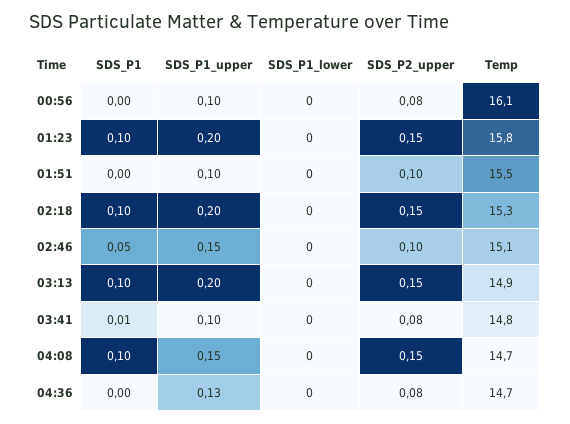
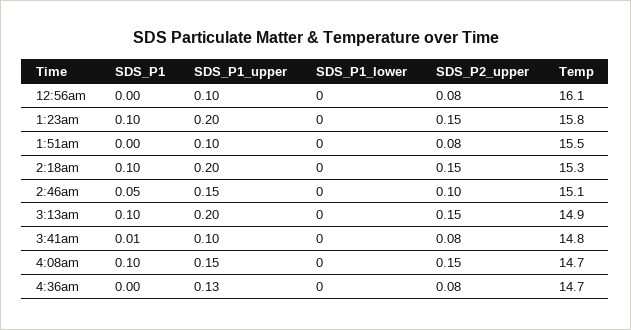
SDS_P2_upper, 01:51: 0.1 -> 0.08

